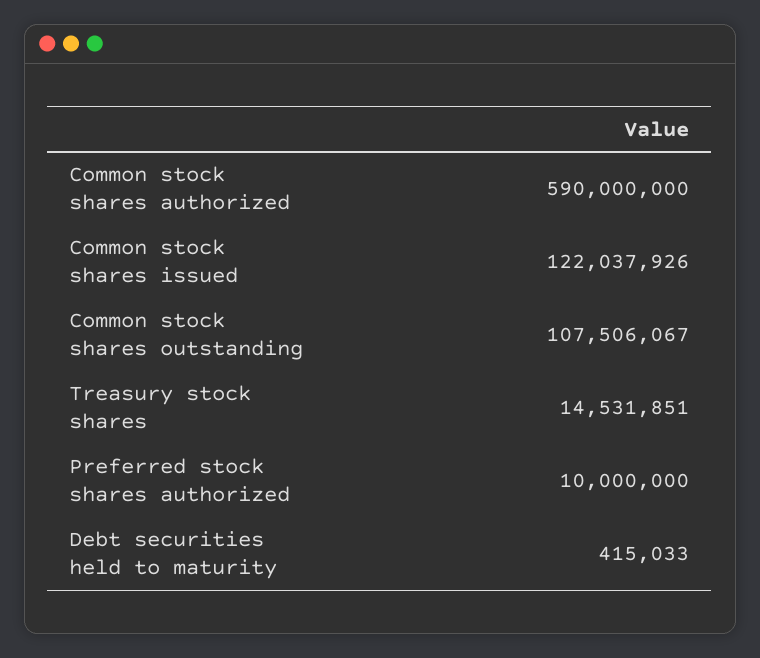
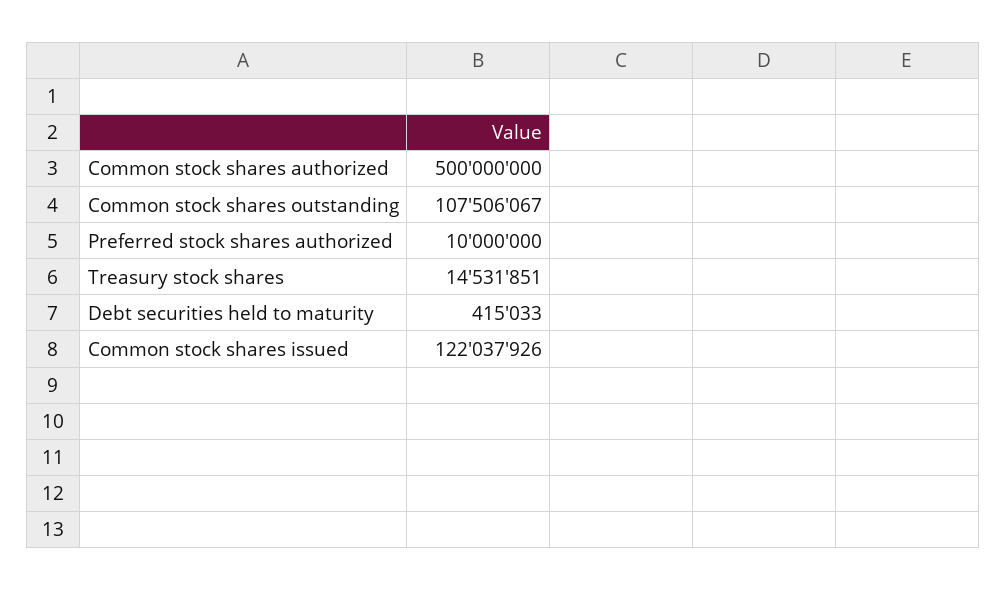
Common stock shares authorized: 590000000 -> 500000000

